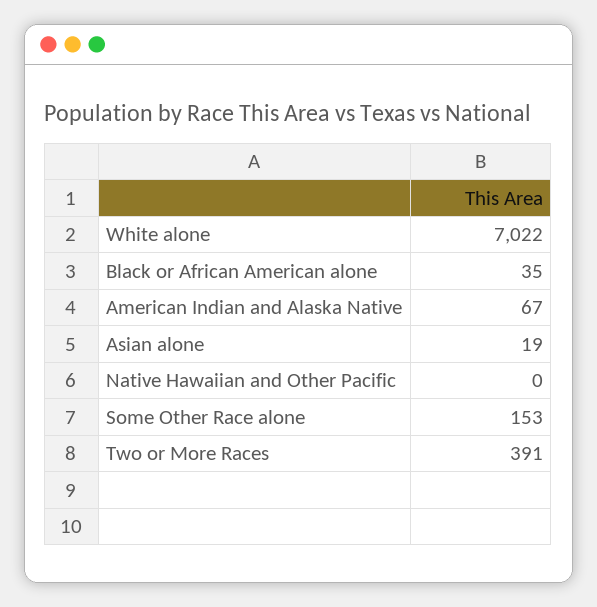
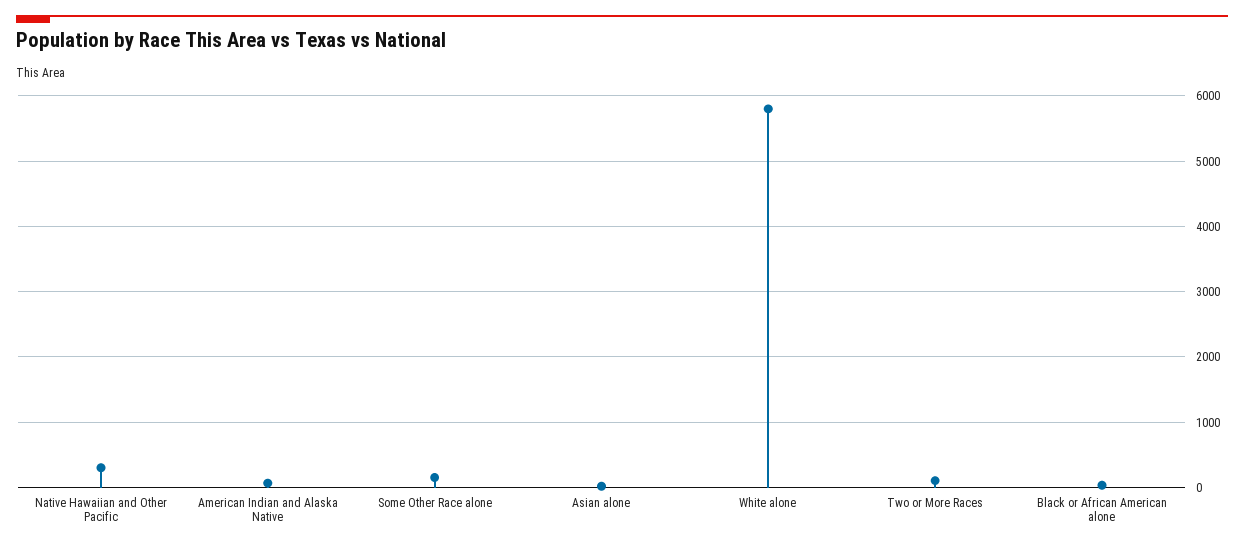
White alone: 7022 -> 5800
Native Hawaiian and Other Pacific: 0 -> 300
Two or More Races: 391 -> 100

